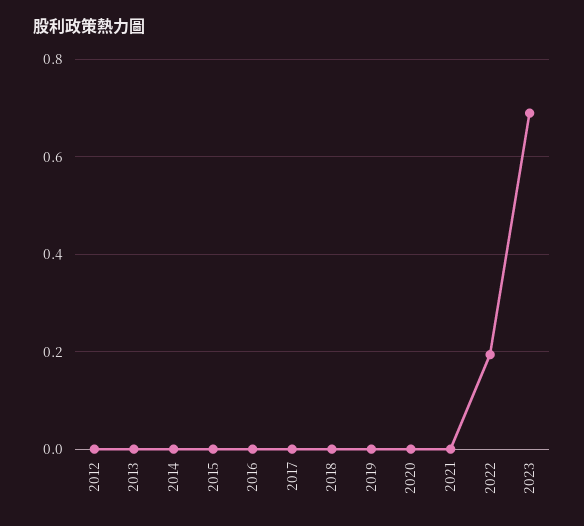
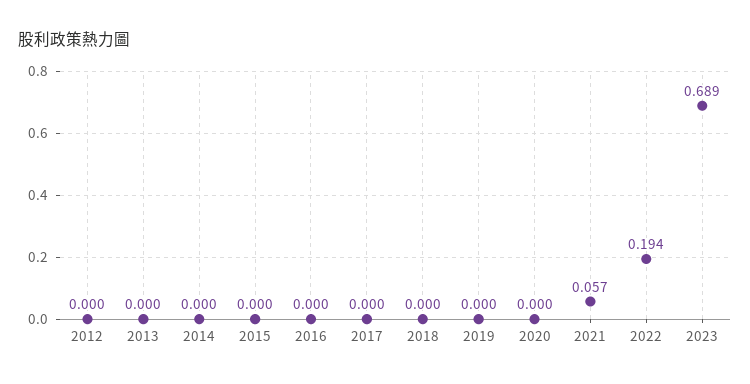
2021: 0 -> 0.057

